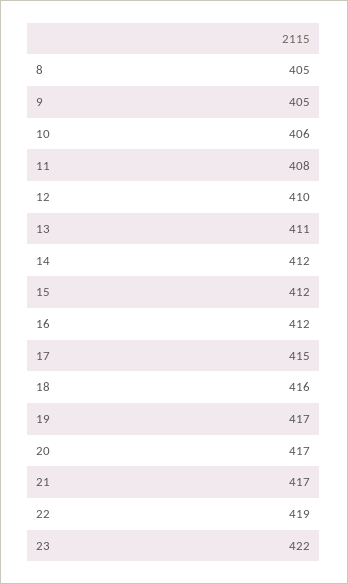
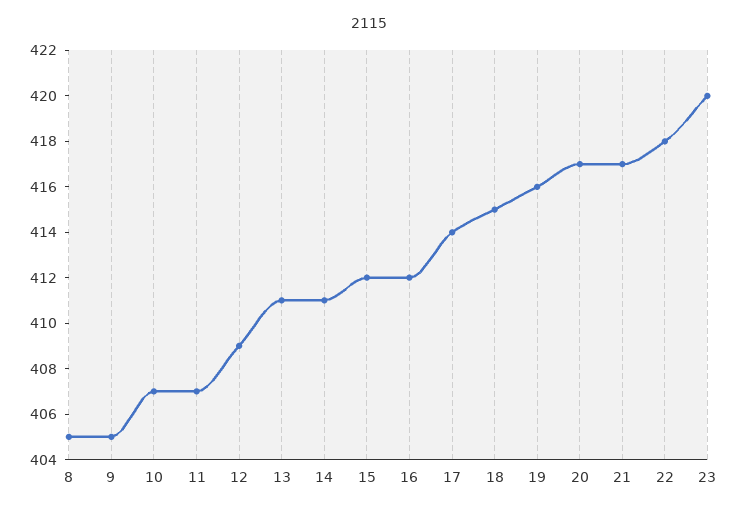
10: 406 -> 407
11: 408 -> 407
12: 410 -> 409
14: 412 -> 411
17: 415 -> 414
18: 416 -> 415
19: 417 -> 416
22: 419 -> 418
23: 422 -> 420

